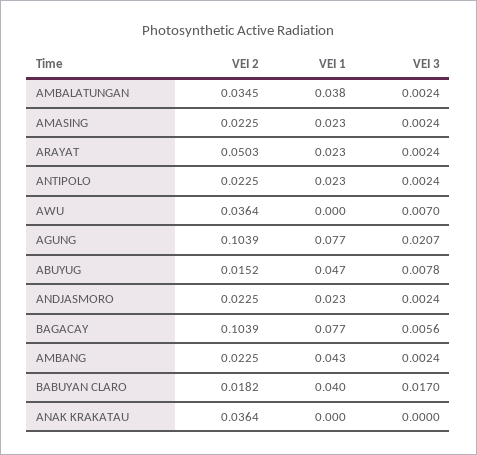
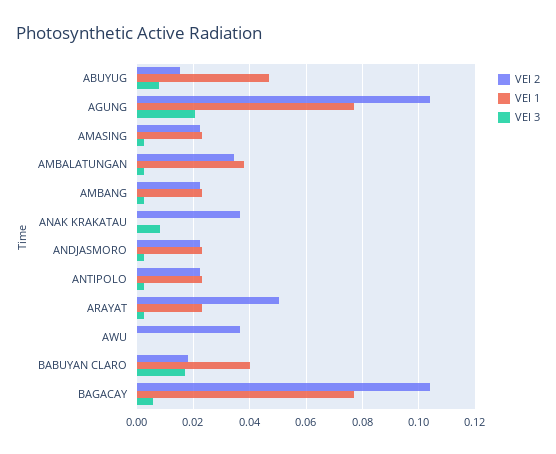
VEI 3, AWU: 0.007 -> 0
VEI 1, AMBANG: 0.043 -> 0.0225
VEI 3, ANAK KRAKATAU: 0 -> 0.0075

